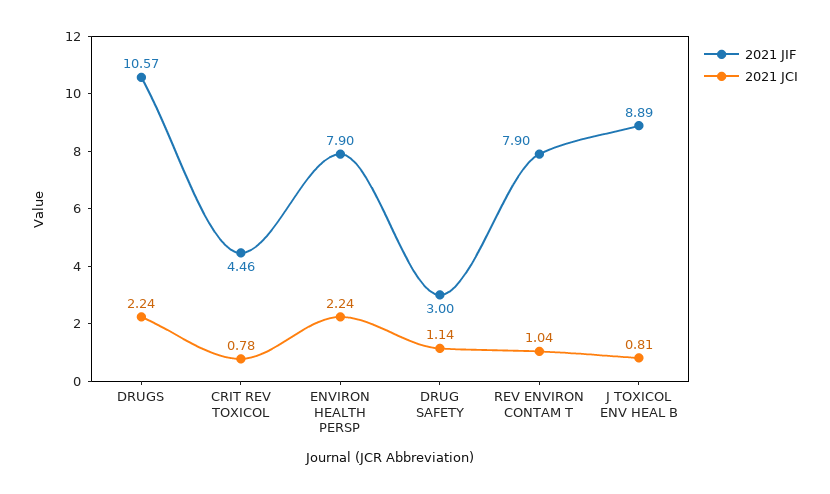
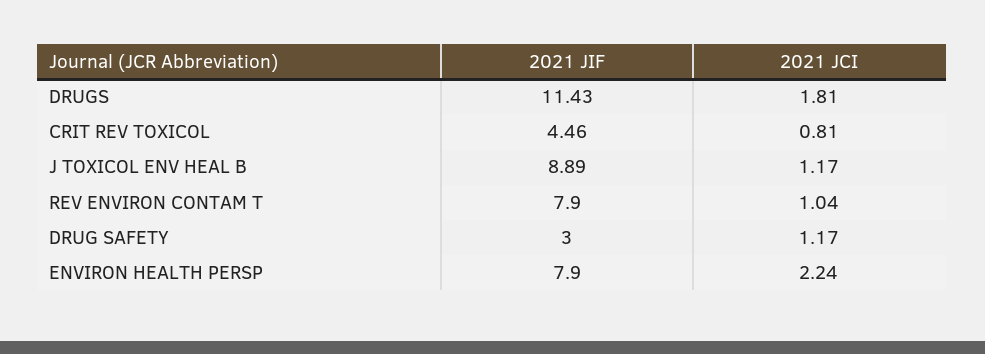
2021 JIF, DRUGS: 10.57 -> 11.43
2021 JCI, DRUGS: 2.24 -> 1.81
2021 JCI, CRIT REV TOXICOL: 0.78 -> 0.81
2021 JCI, DRUG SAFETY: 1.14 -> 1.17
2021 JCI, J TOXICOL ENV HEAL B: 0.81 -> 1.17

